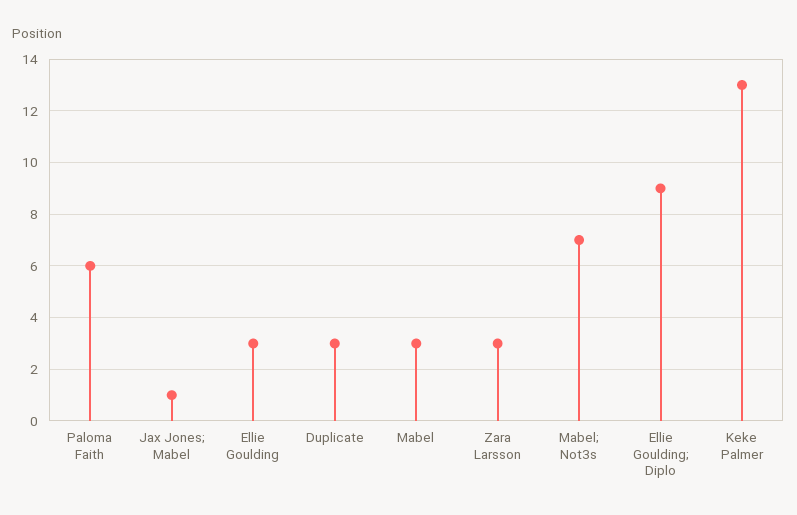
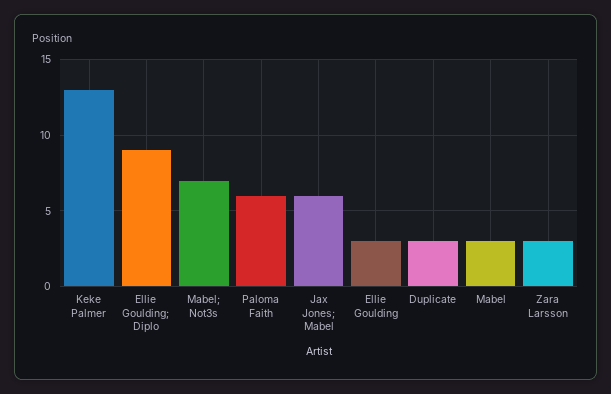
Jax Jones; Mabel: 1 -> 6

